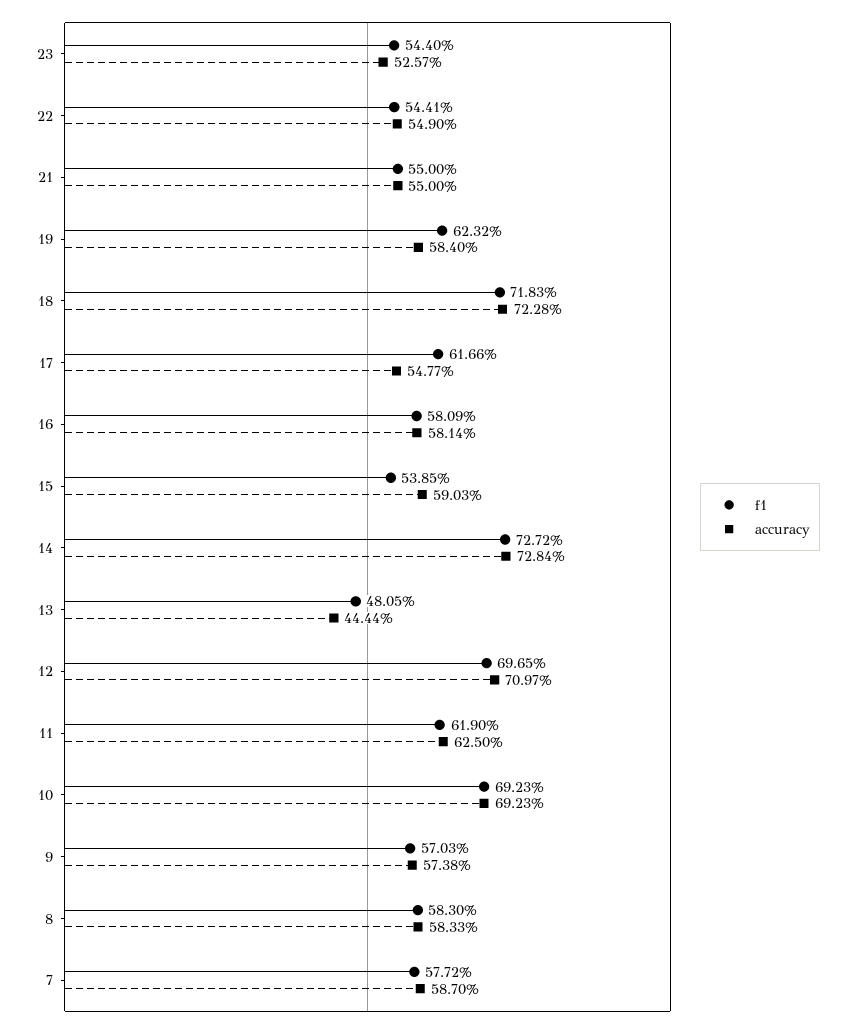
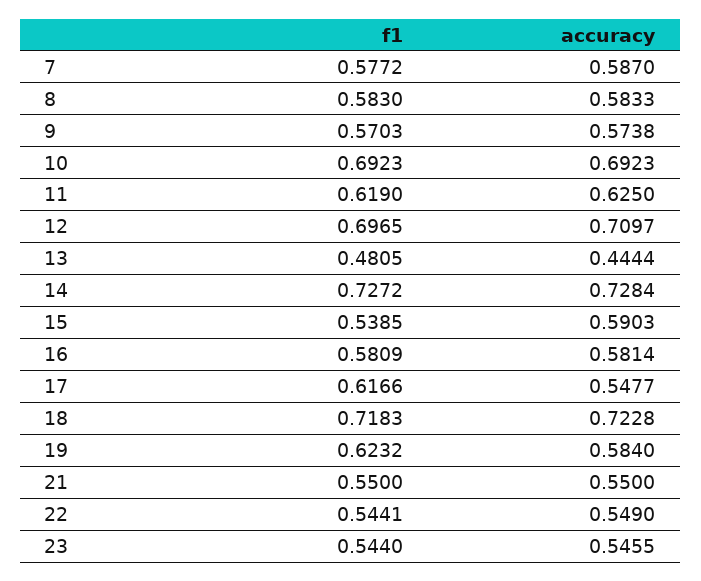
accuracy, 23: 0.5257 -> 0.5455

